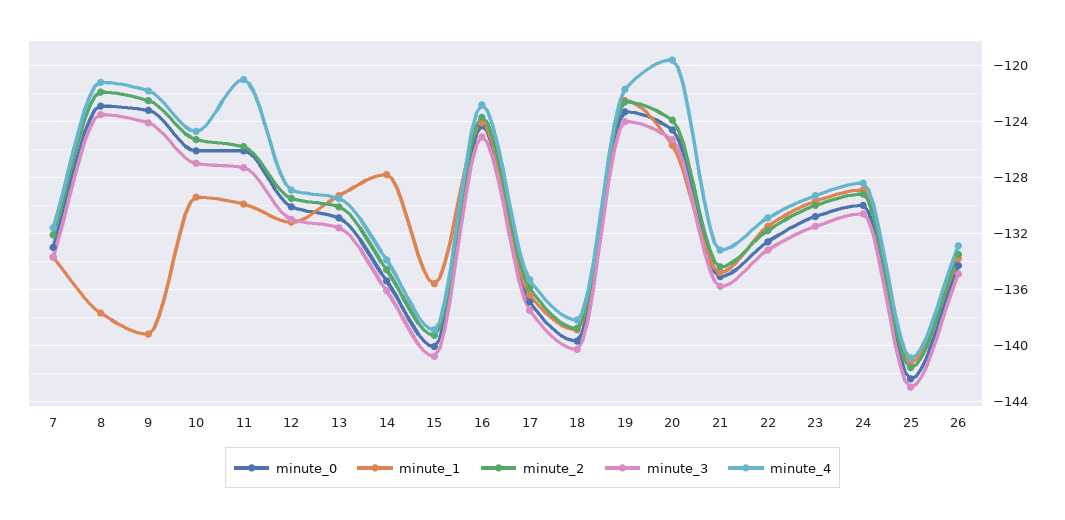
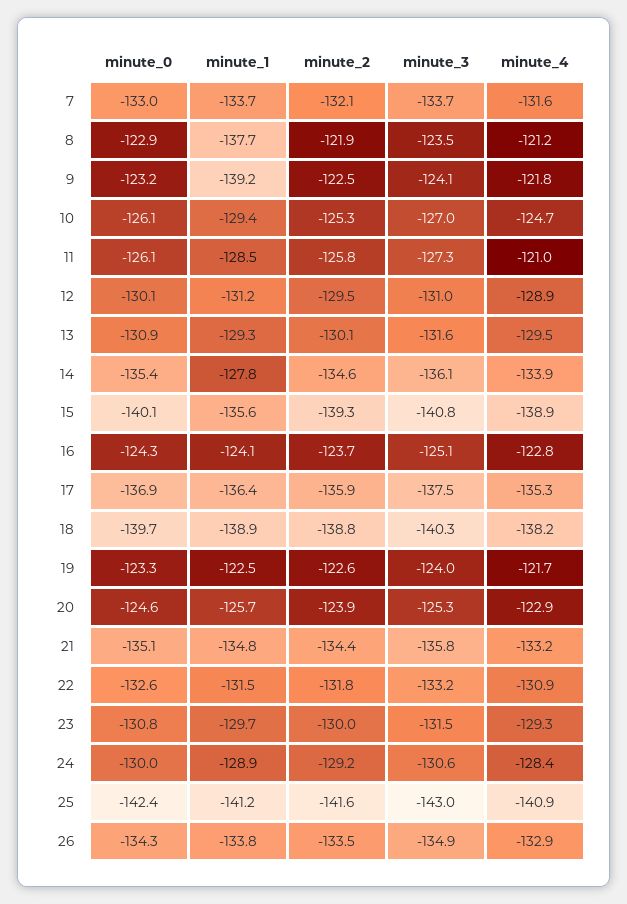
minute_1, 11: -130 -> -128.5
minute_4, 20: -119.5 -> -122.9

